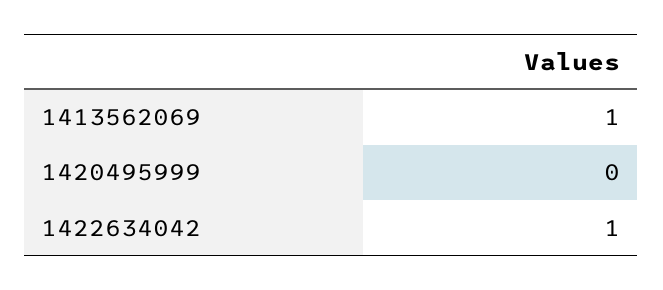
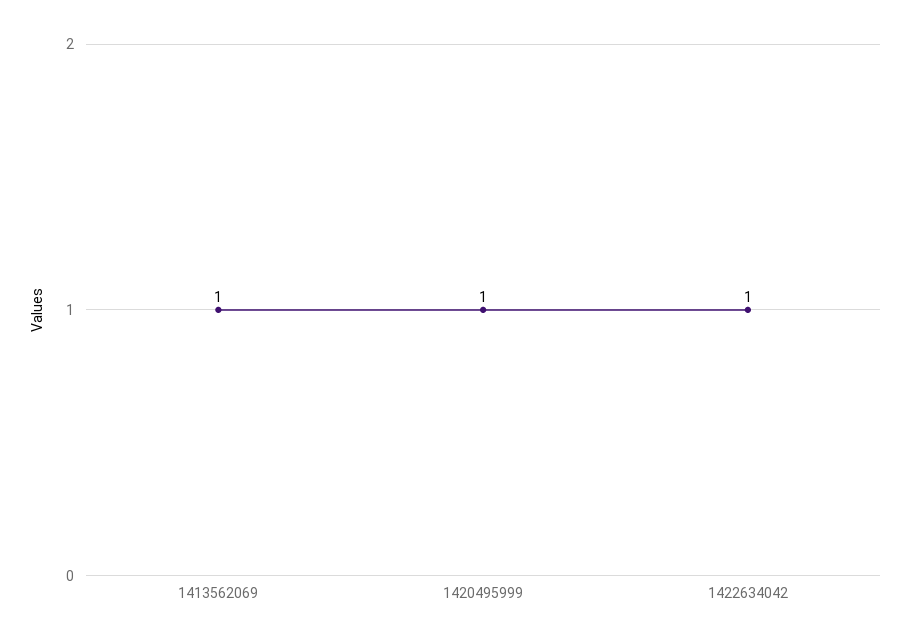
1420495999: 0 -> 1

